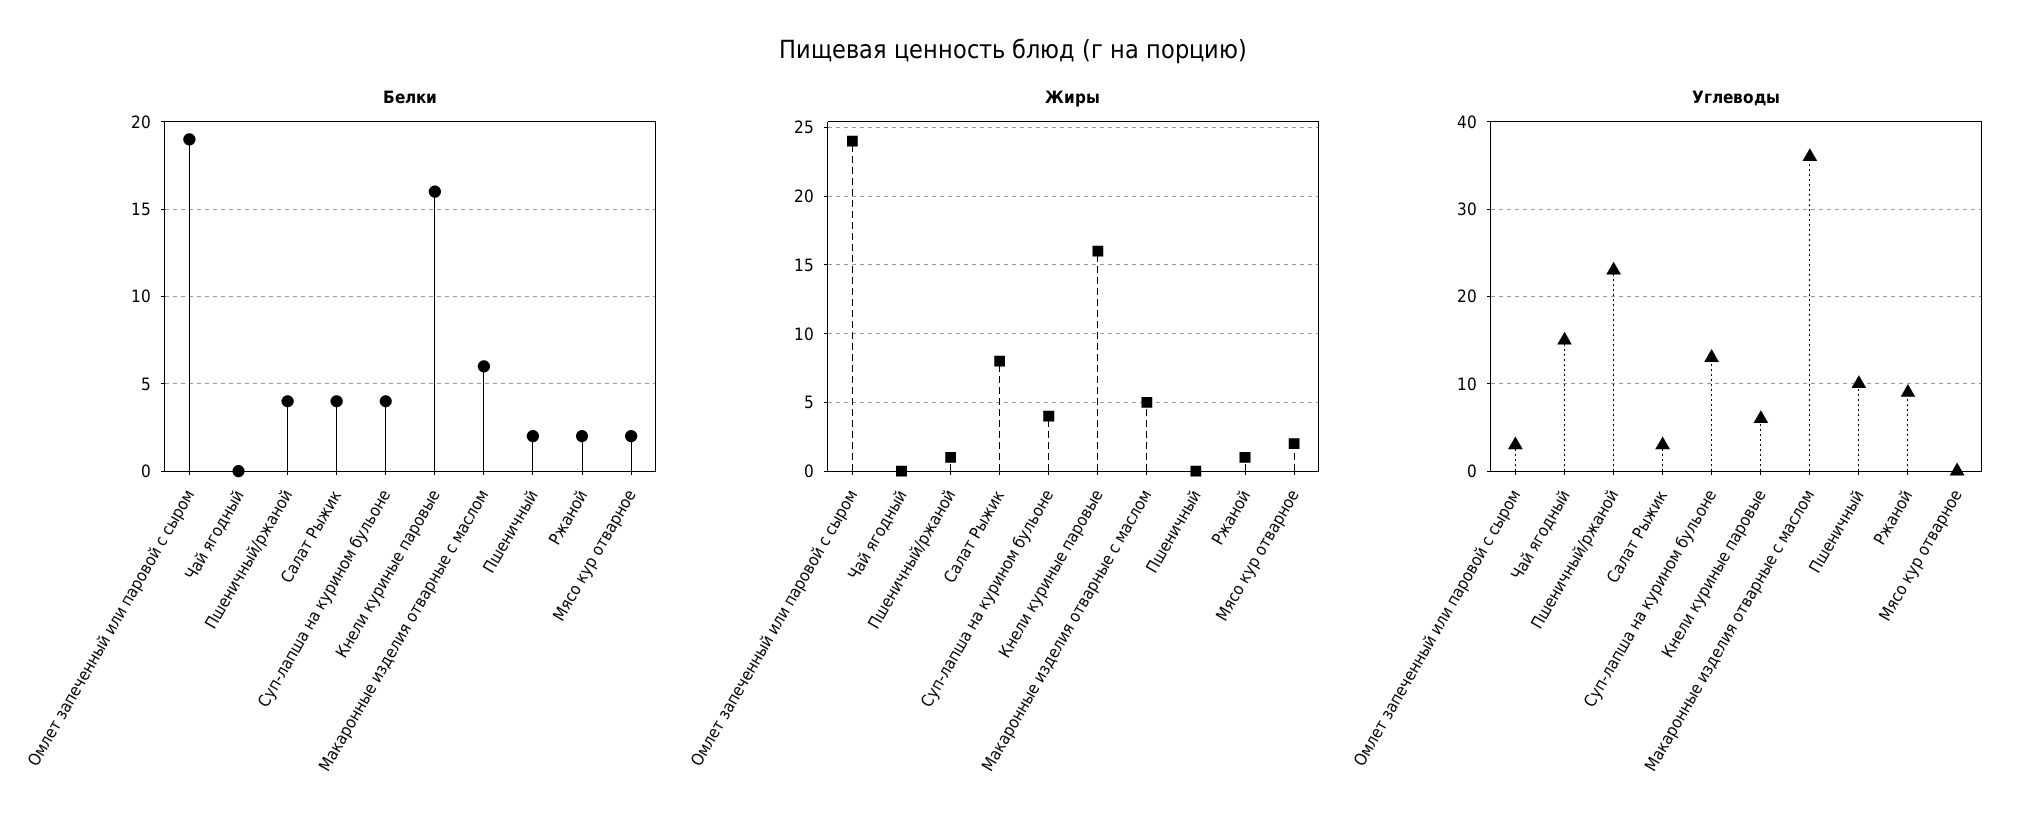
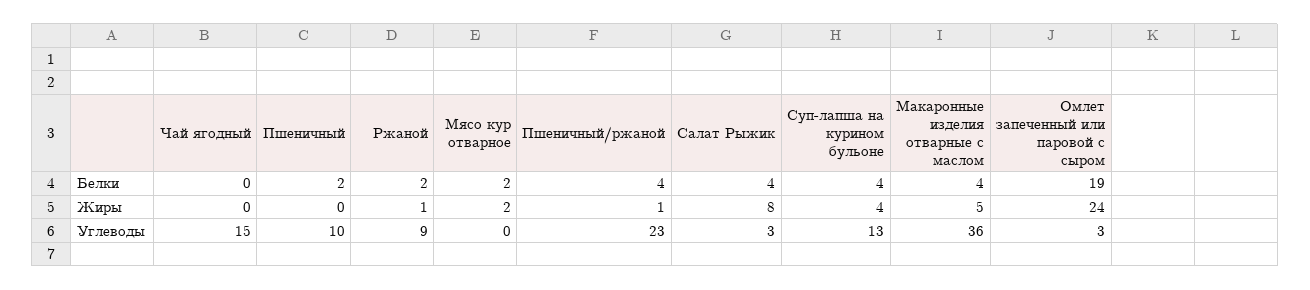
Белки, Кнели куриные паровые: 16 -> none
Белки, Макаронные изделия отварные с маслом: 6 -> 4
Жиры, Кнели куриные паровые: 16 -> none
Углеводы, Кнели куриные паровые: 6 -> none

